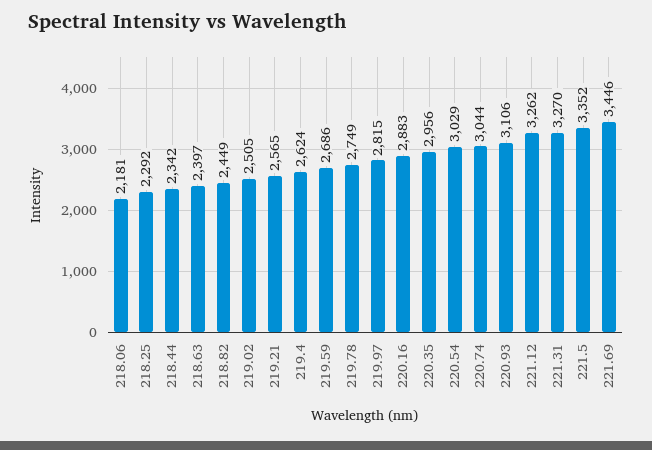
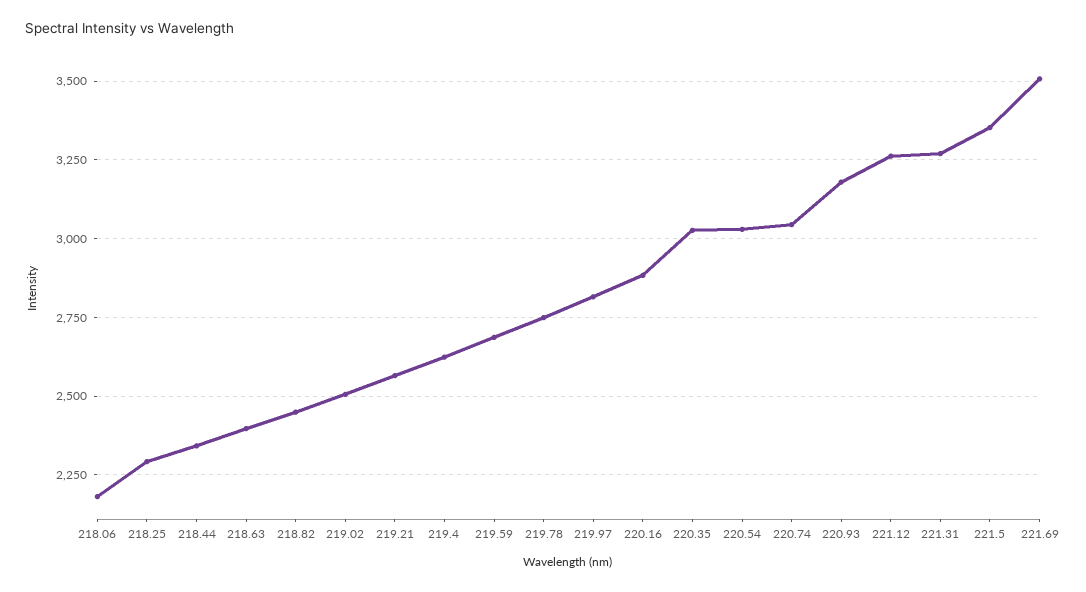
220.35: 2956 -> 3025
220.93: 3106 -> 3175
221.69: 3446 -> 3500

